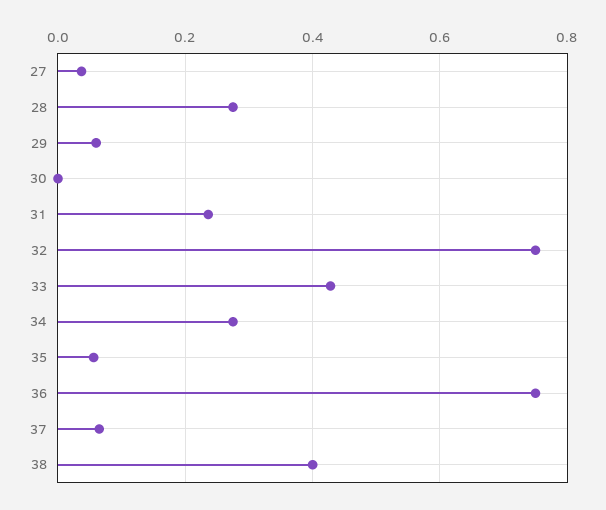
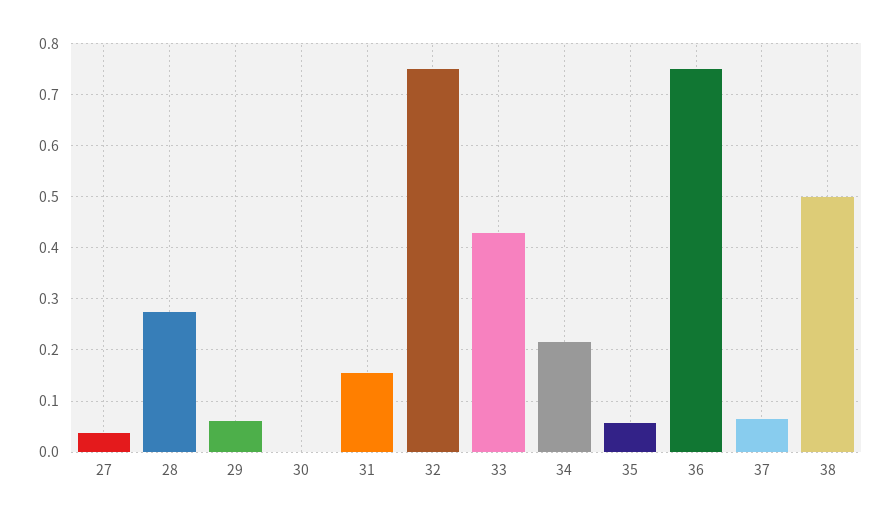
31: 0.24 -> 0.16
34: 0.28 -> 0.22
38: 0.4 -> 0.5

